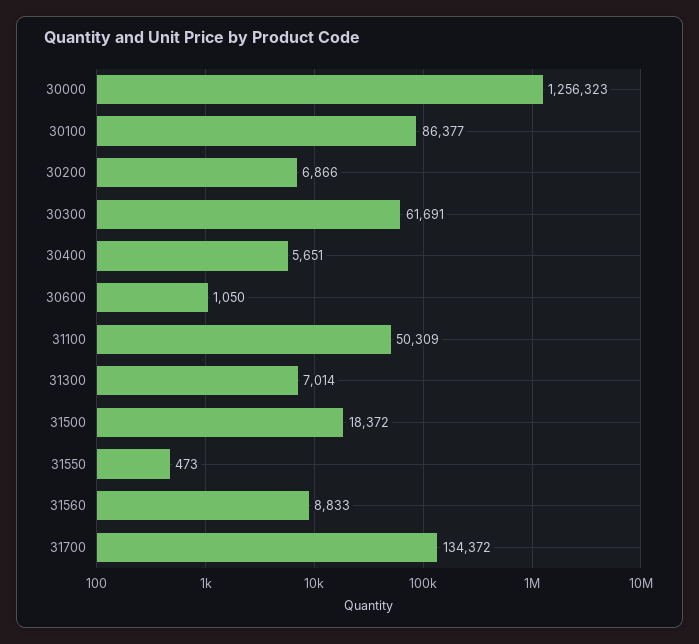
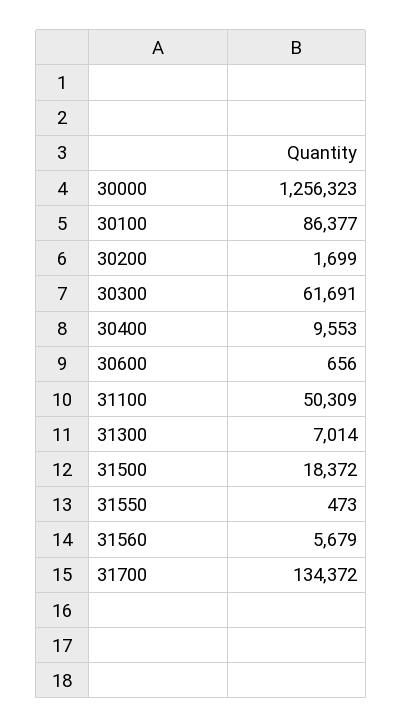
30200: 6866 -> 1699
30400: 5651 -> 9553
30600: 1050 -> 656
31560: 8833 -> 5679

